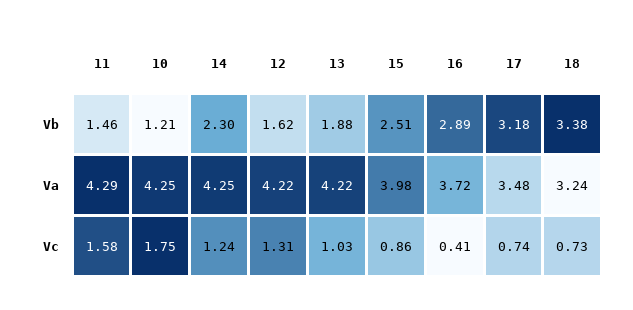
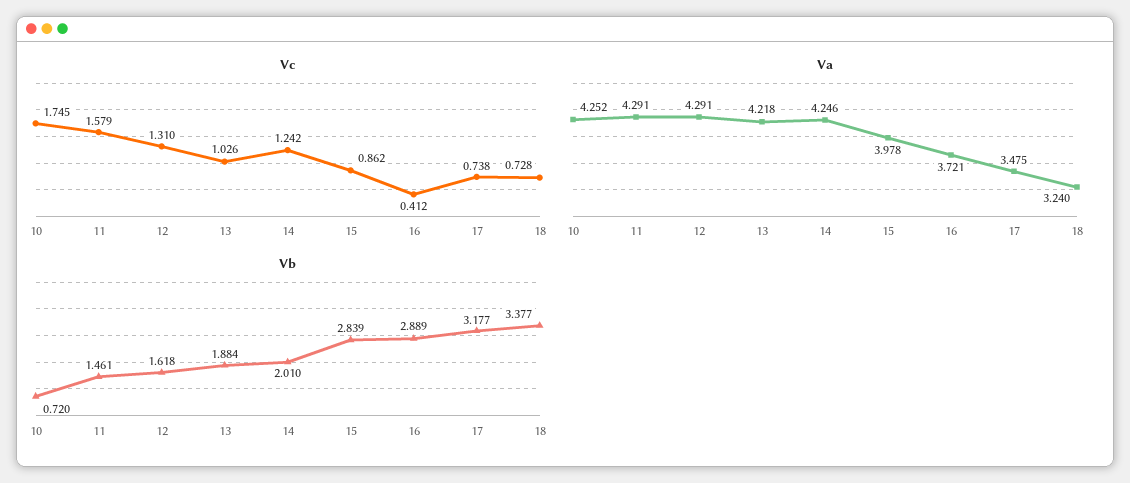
Vb, 10: 1.21 -> 0.72
Vb, 14: 2.3 -> 2.01
Vb, 15: 2.51 -> 2.839
Va, 12: 4.22 -> 4.291

